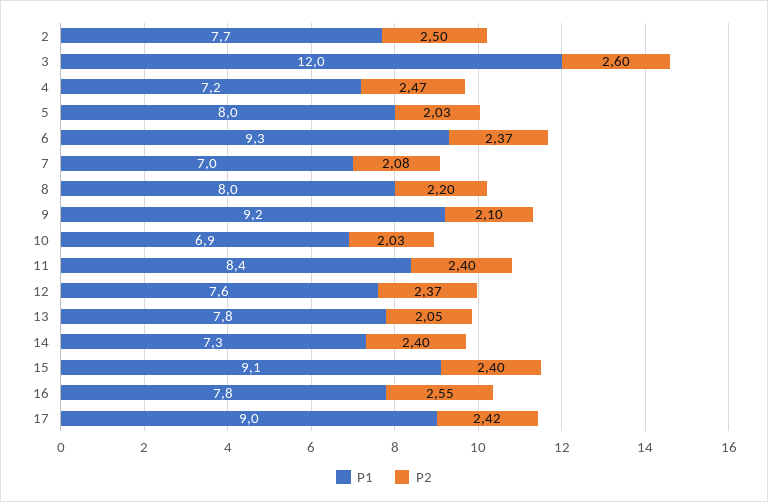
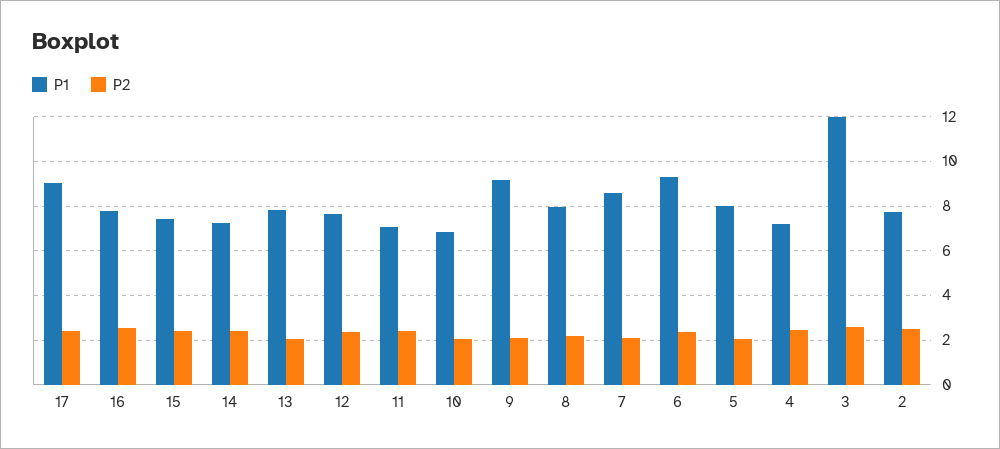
P1, 7: 7 -> 8.5
P1, 11: 8.4 -> 7
P1, 15: 9.1 -> 7.5

